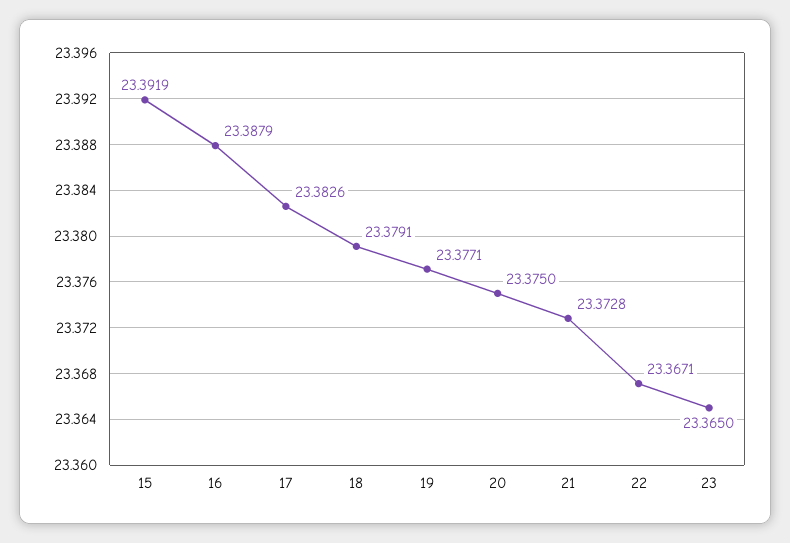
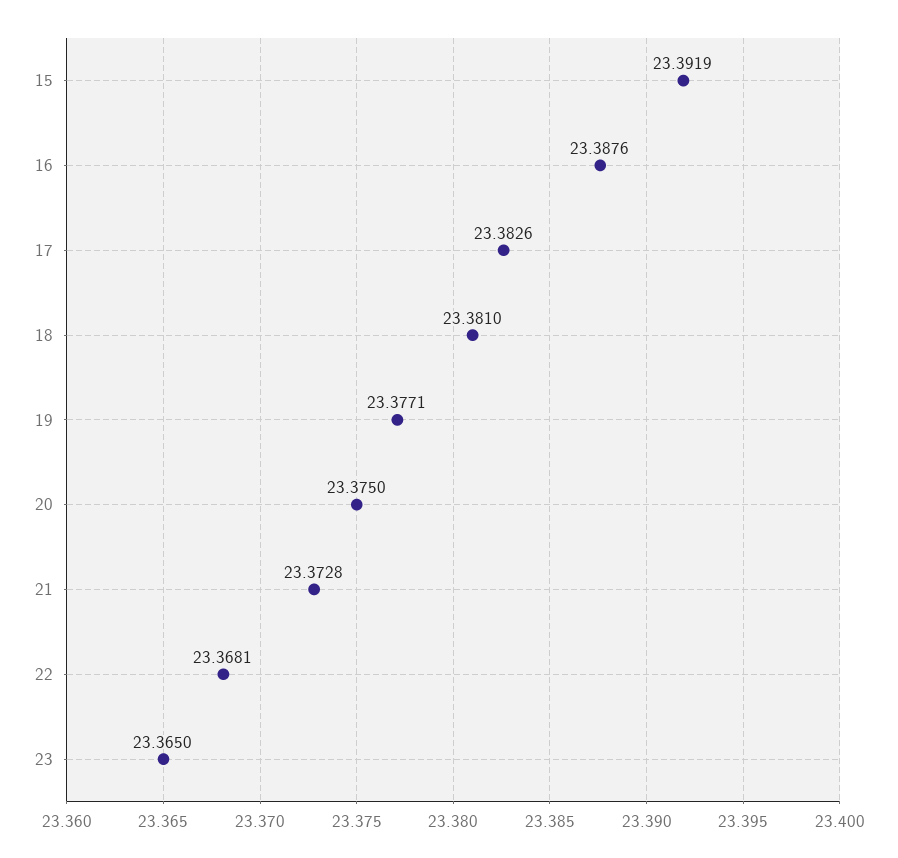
16: 23.3879 -> 23.3876
18: 23.3791 -> 23.381
22: 23.3671 -> 23.3681

